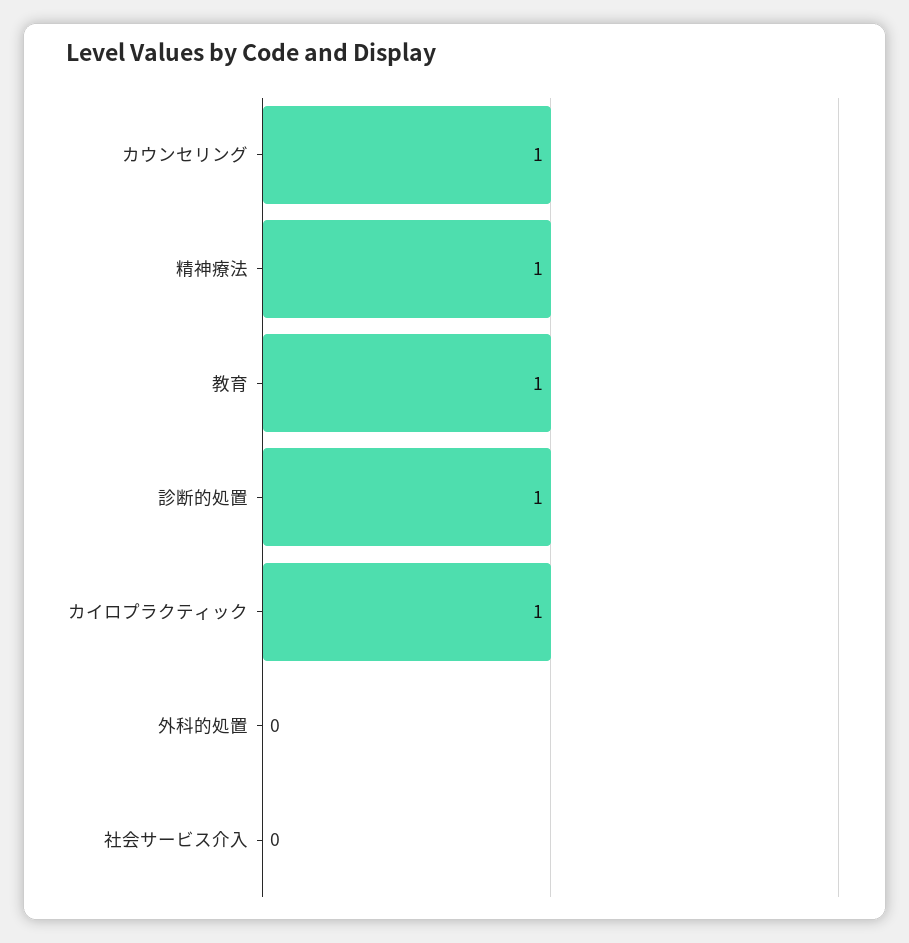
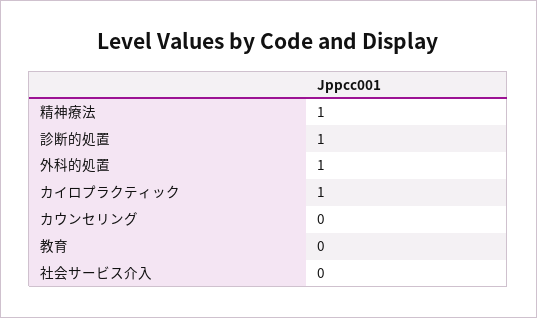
カウンセリング: 1 -> 0
教育: 1 -> 0
外科的処置: 0 -> 1

